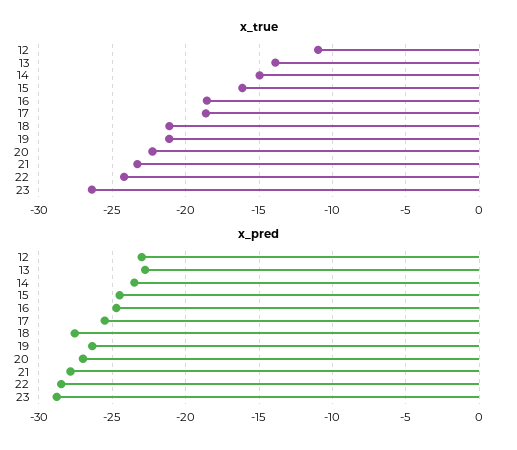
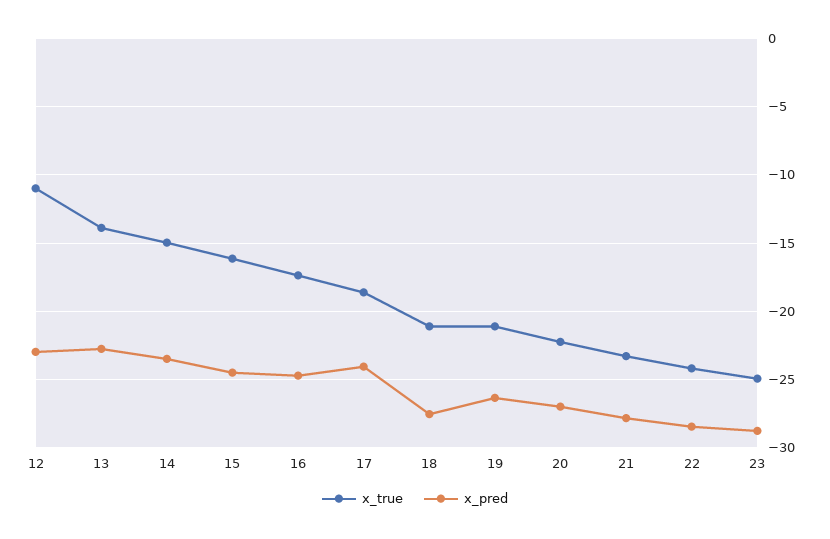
x_true, 16: -18.5 -> -17.5
x_true, 23: -26.5 -> -25
x_pred, 17: -25.5 -> -24

